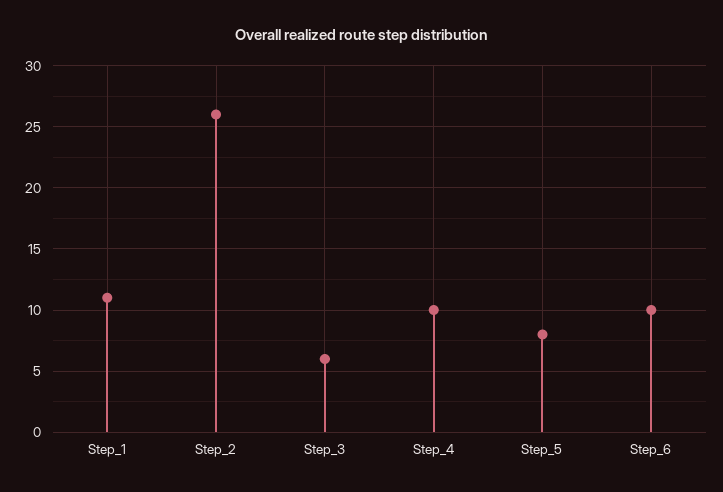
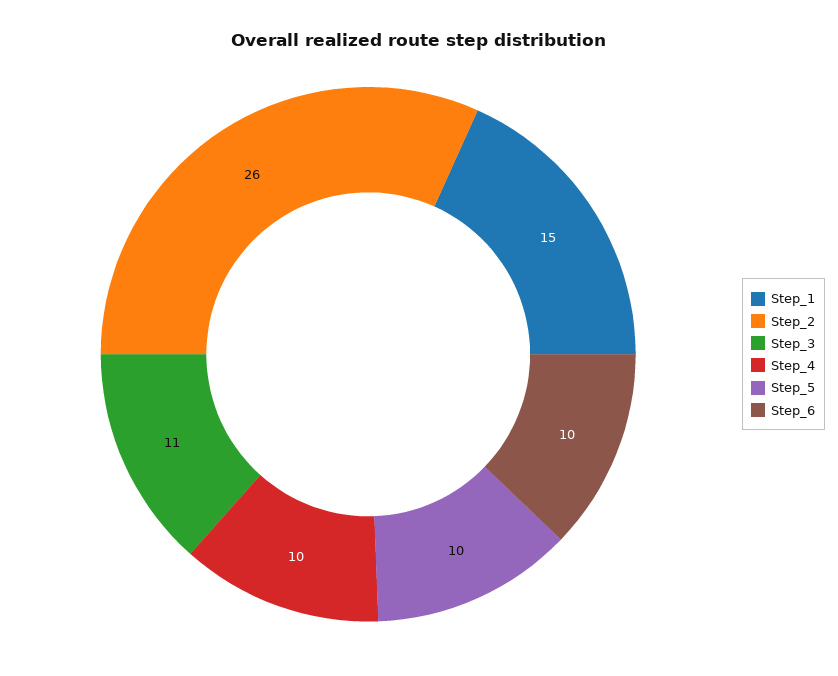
Step_1: 11 -> 15
Step_3: 6 -> 11
Step_5: 8 -> 10

